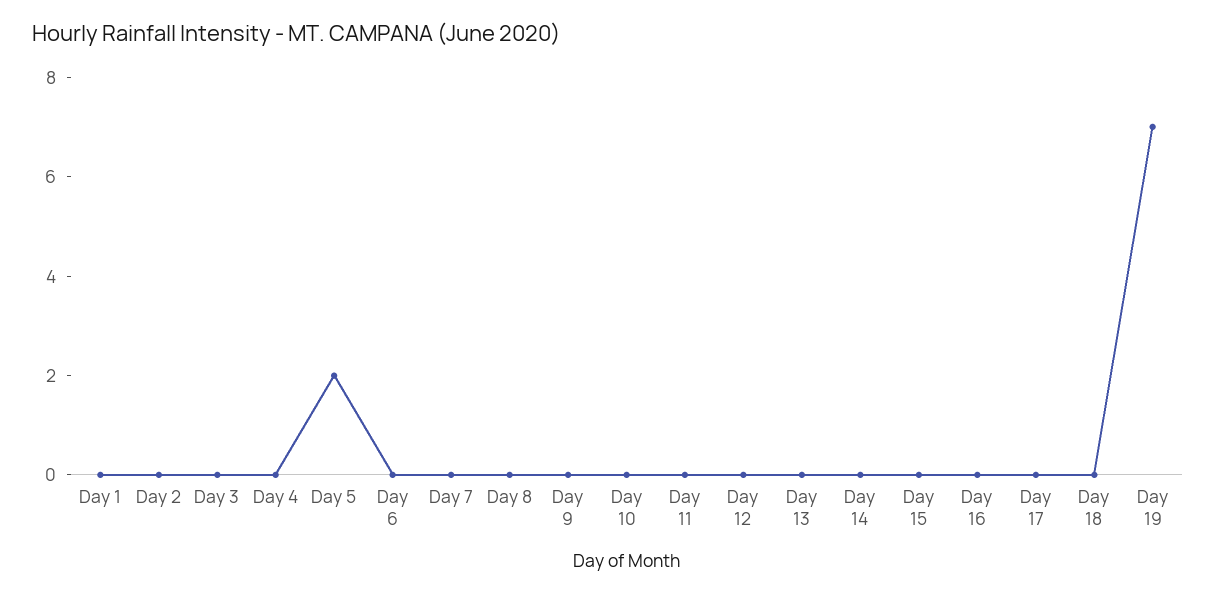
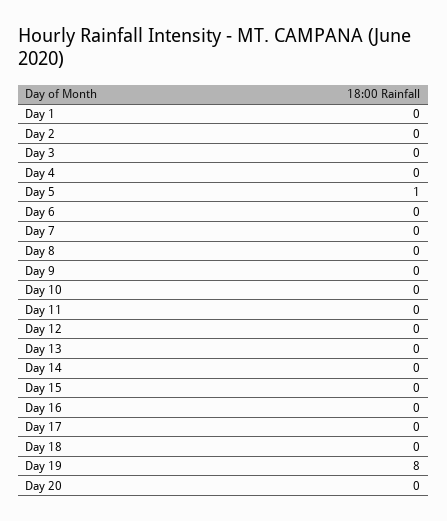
Day 5: 2 -> 1
Day 19: 7 -> 8
Day 20: none -> 0

